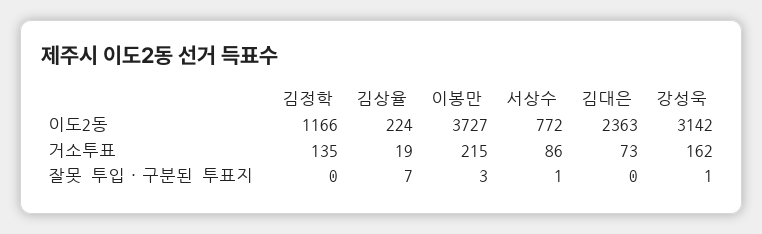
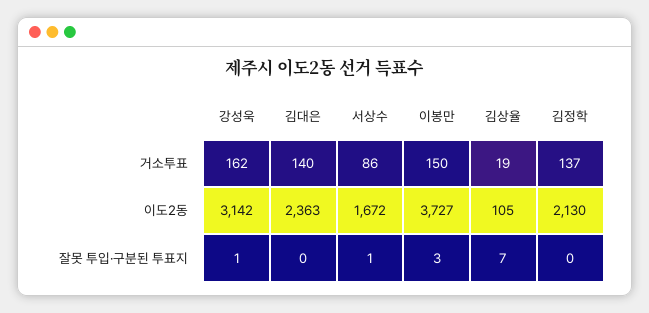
김정학, 이도2동: 1166 -> 2130
김상율, 이도2동: 224 -> 105
서상수, 이도2동: 772 -> 1672
김정학, 거소투표: 135 -> 137
이봉만, 거소투표: 215 -> 150
김대은, 거소투표: 73 -> 140

